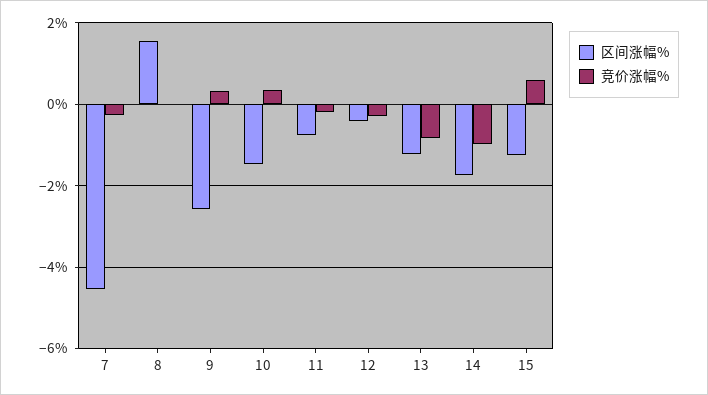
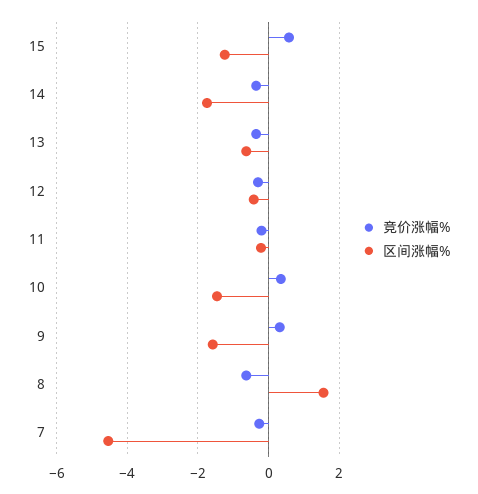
竞价涨幅%, 8: 0 -> -0.6
区间涨幅%, 9: -2.6 -> -1.6
区间涨幅%, 11: -0.8 -> -0.2
区间涨幅%, 13: -1.2 -> -0.6
竞价涨幅%, 13: -0.8 -> -0.4
竞价涨幅%, 14: -1 -> -0.4

